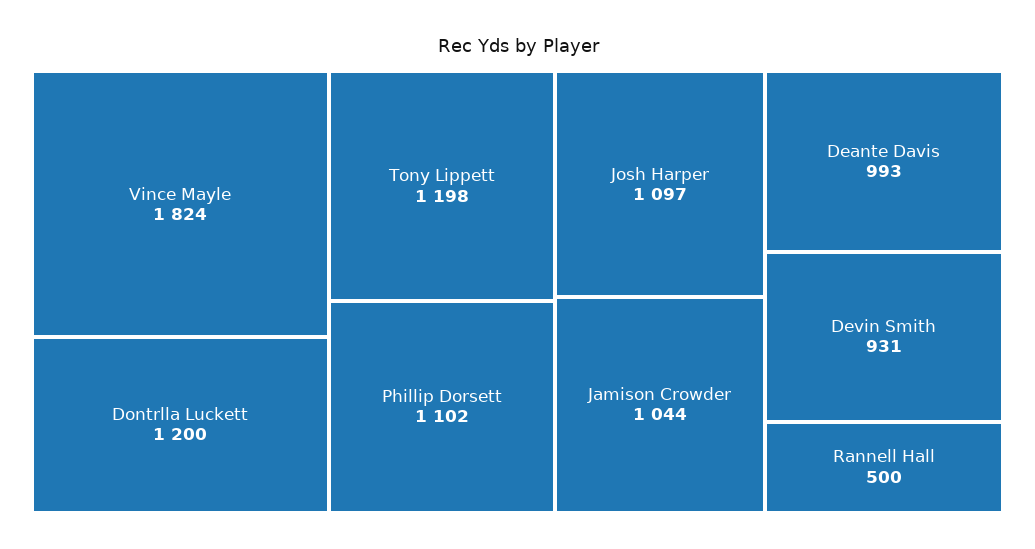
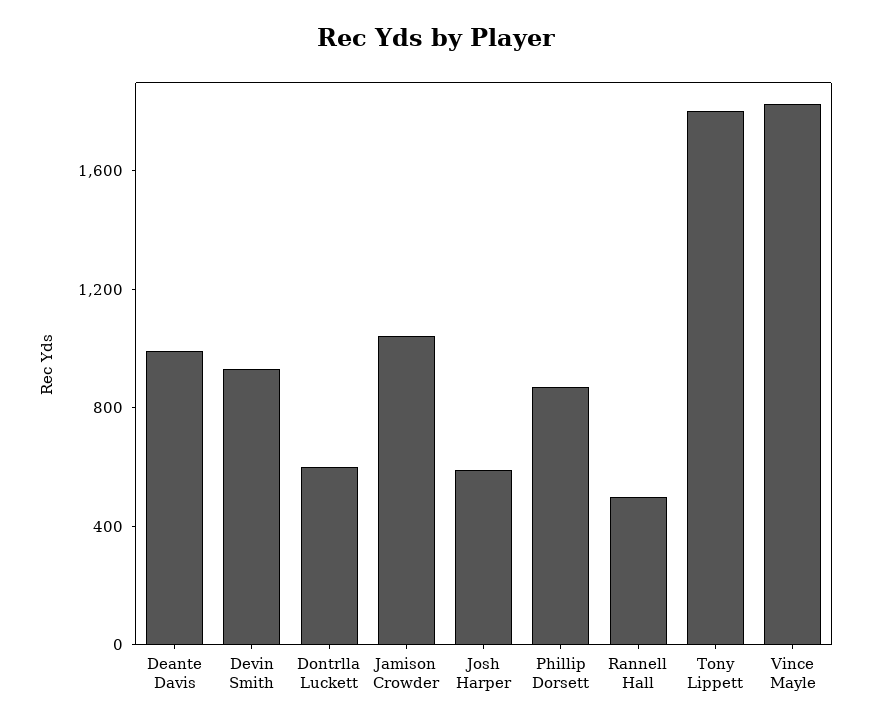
Dontrlla Luckett: 1200 -> 600
Tony Lippett: 1198 -> 1800
Phillip Dorsett: 1102 -> 900
Josh Harper: 1097 -> 600

